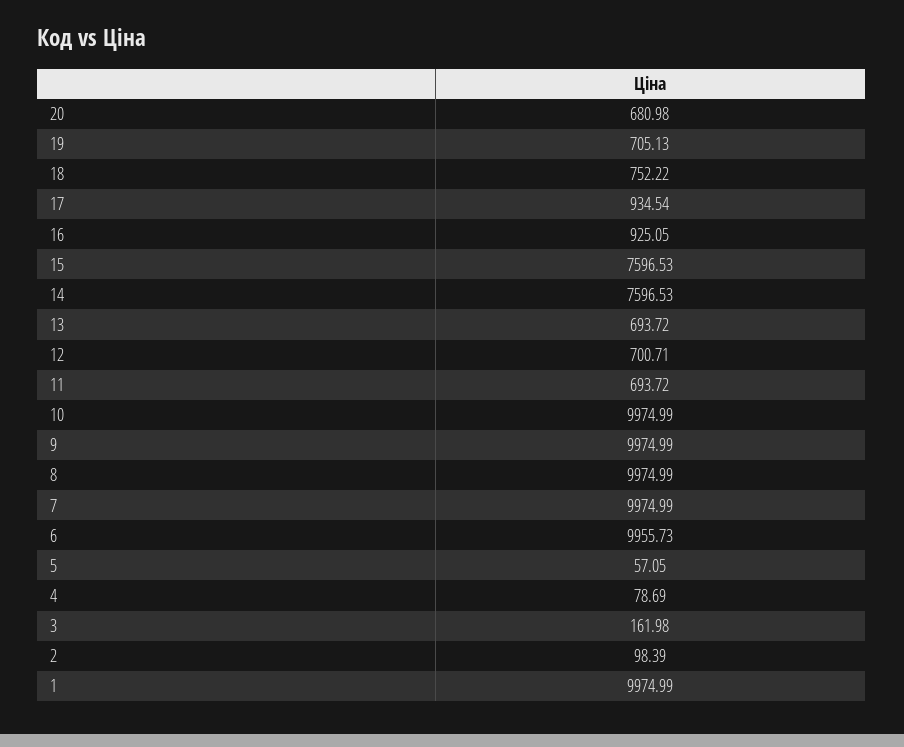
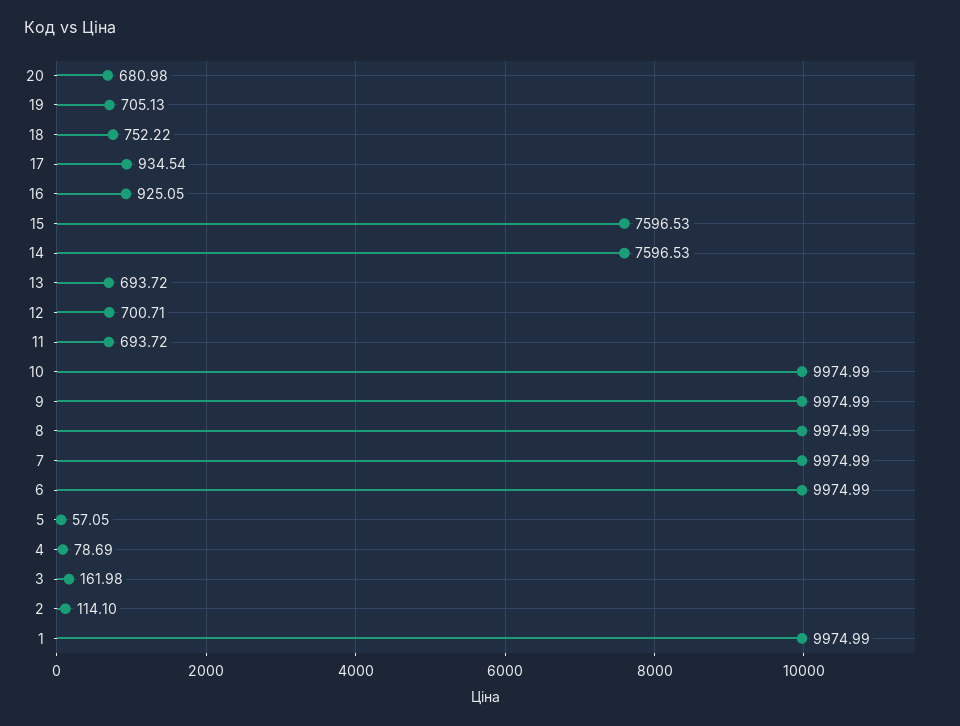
6: 9955.73 -> 9974.99
2: 98.39 -> 114.1

